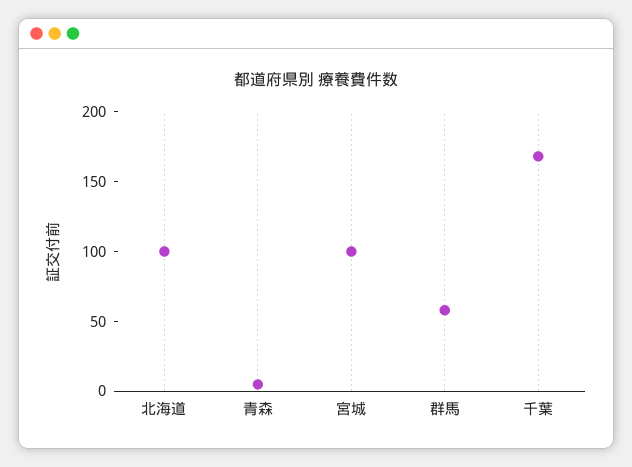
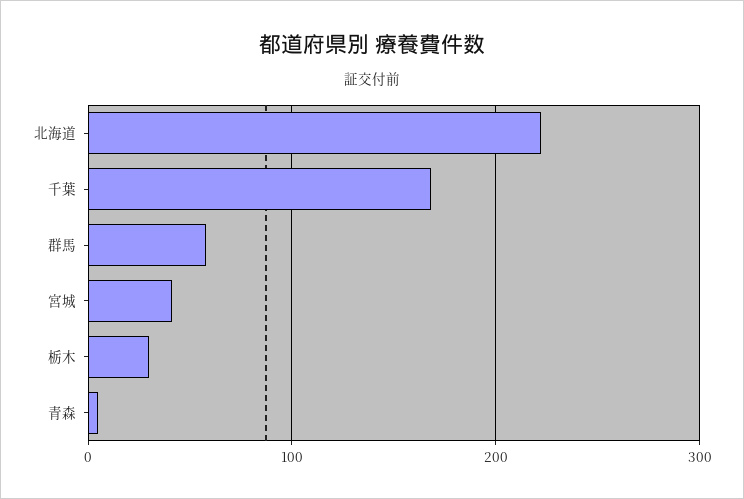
北海道: 100 -> 220
宮城: 100 -> 40
栃木: none -> 30

